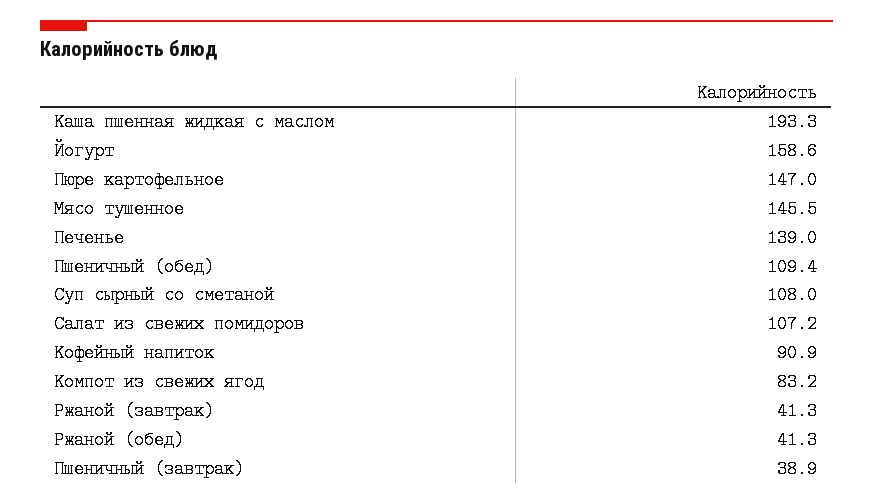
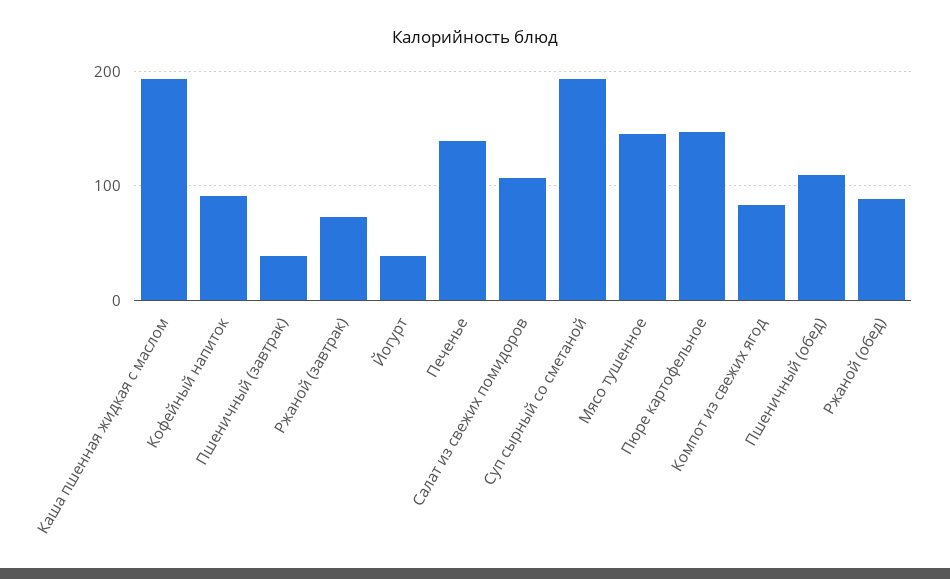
Йогурт: 158.6 -> 40
Суп сырный со сметаной: 108 -> 190
Ржаной (завтрак): 41.3 -> 70
Ржаной (обед): 41.3 -> 90

